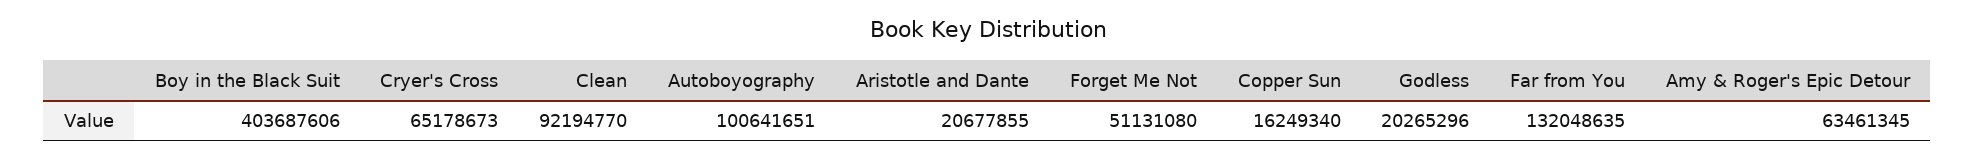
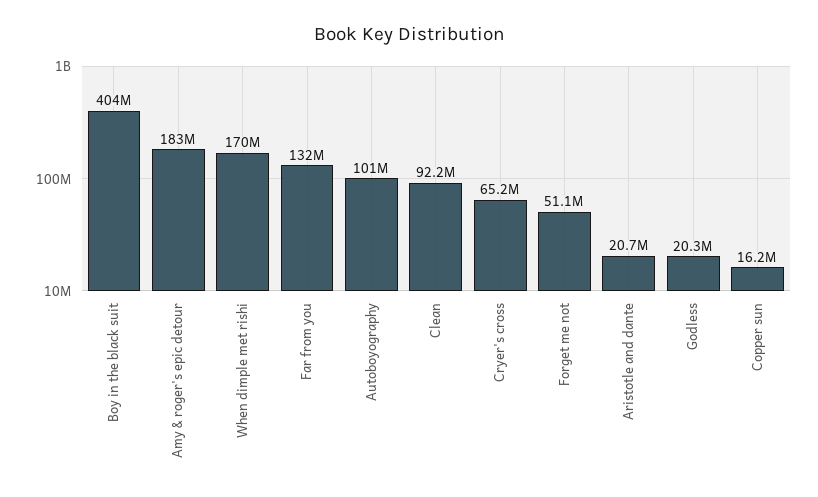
Amy & Roger's Epic Detour: 63461345 -> 183000000
When dimple met rishi: none -> 170000000

